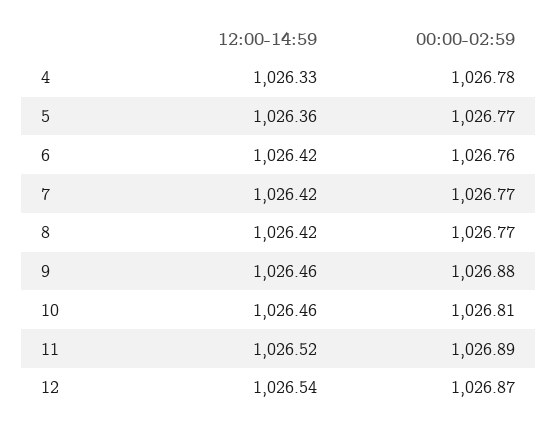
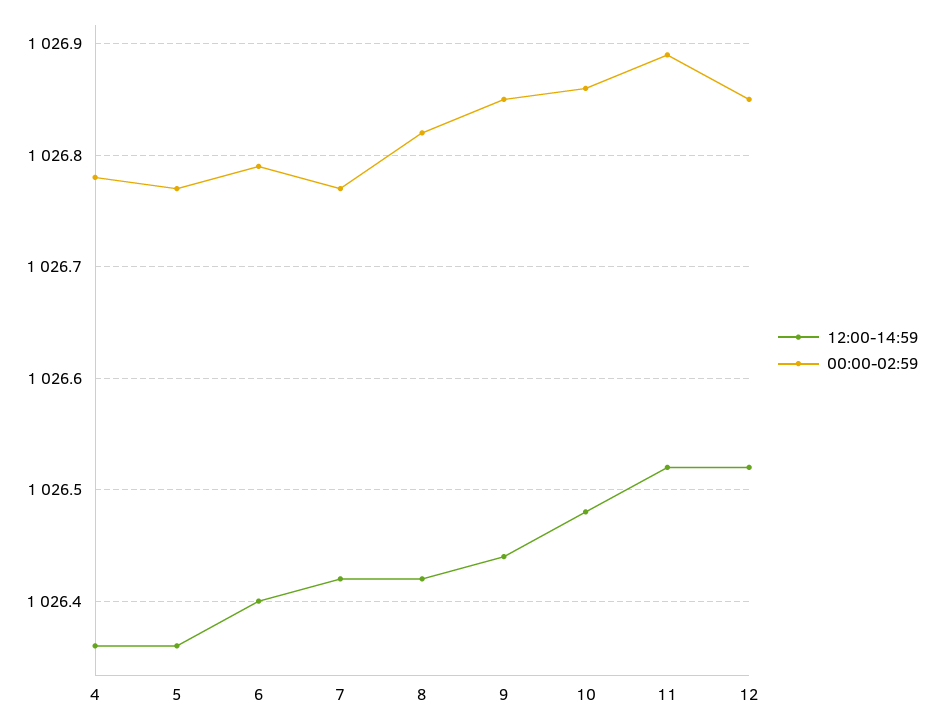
12:00-14:59, 4: 1026.33 -> 1026.36
12:00-14:59, 6: 1026.42 -> 1026.4
00:00-02:59, 6: 1026.76 -> 1026.79
00:00-02:59, 8: 1026.77 -> 1026.82
12:00-14:59, 9: 1026.46 -> 1026.44
00:00-02:59, 9: 1026.88 -> 1026.85
12:00-14:59, 10: 1026.46 -> 1026.48
00:00-02:59, 10: 1026.81 -> 1026.86
12:00-14:59, 12: 1026.54 -> 1026.52
00:00-02:59, 12: 1026.87 -> 1026.85

